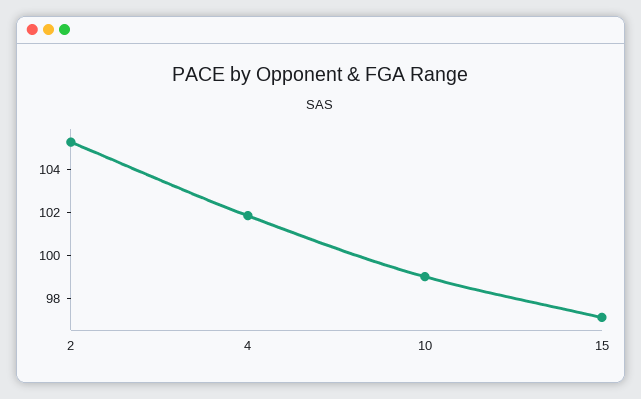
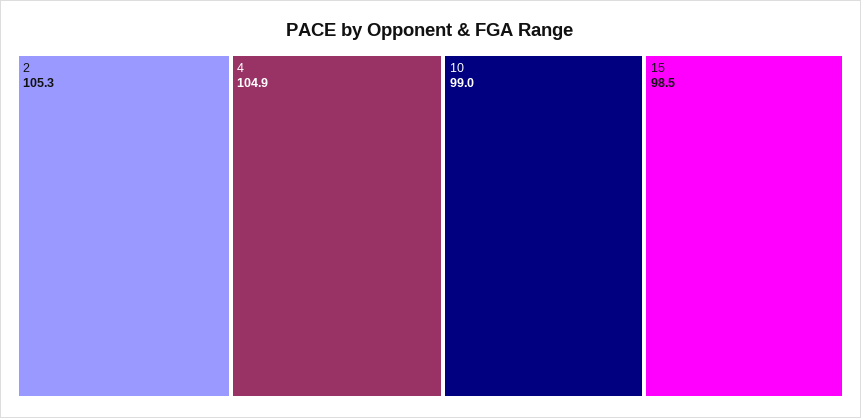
4: 102 -> 104.9
15: 97 -> 98.5

